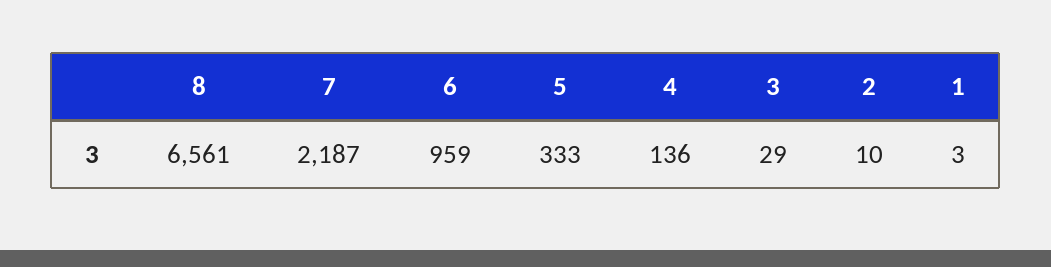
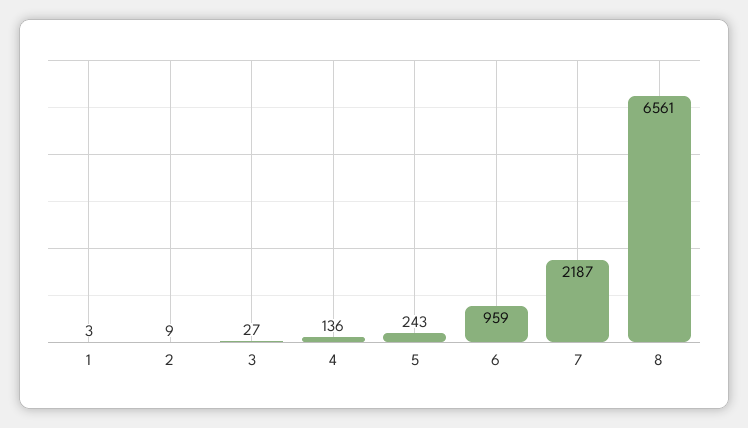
5: 333 -> 243
3: 29 -> 27
2: 10 -> 9

